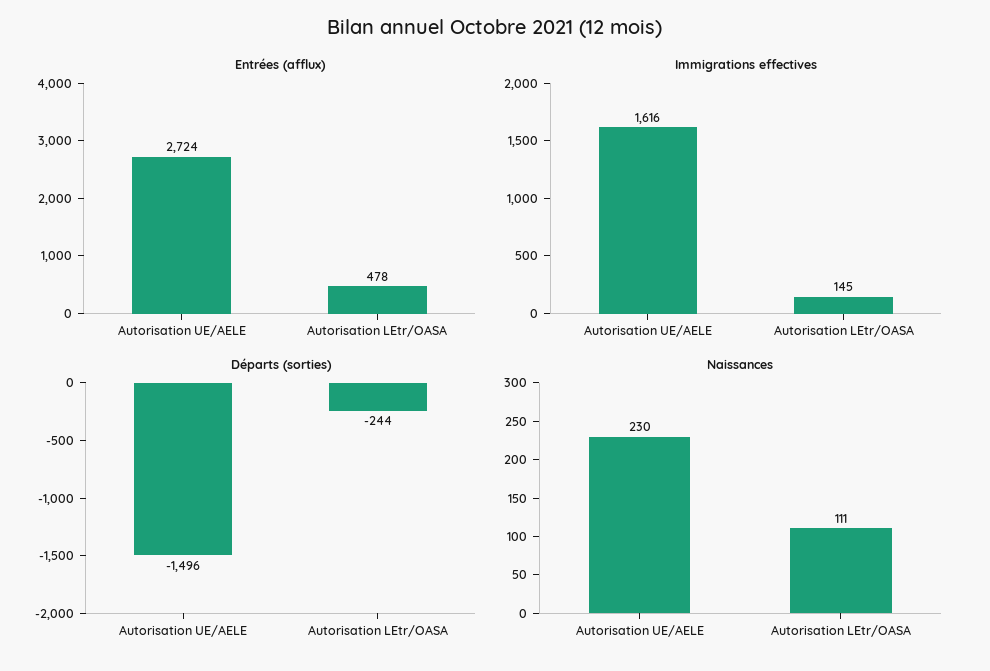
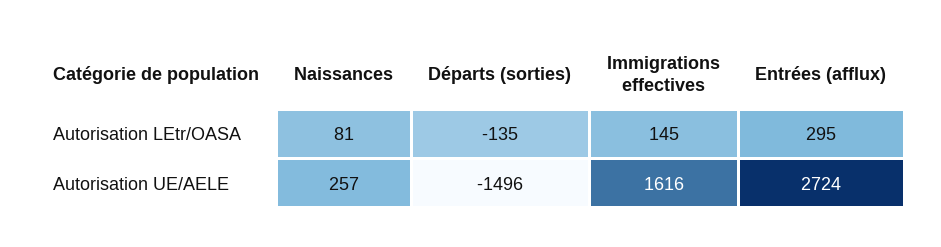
Entrées (afflux), Autorisation LEtr/OASA: 478 -> 295
Départs (sorties), Autorisation LEtr/OASA: -244 -> -135
Naissances, Autorisation UE/AELE: 230 -> 257
Naissances, Autorisation LEtr/OASA: 111 -> 81

